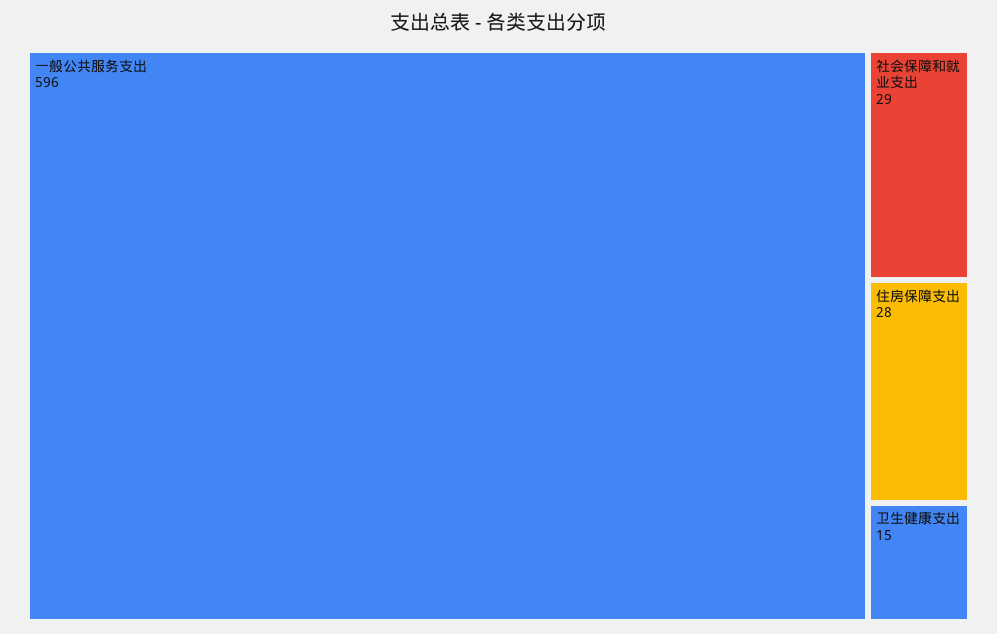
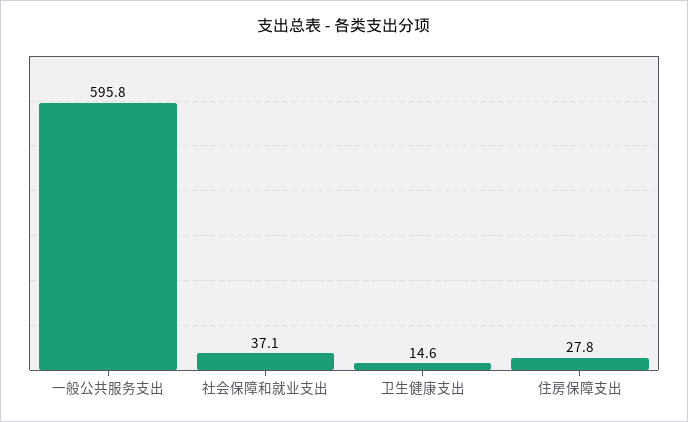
社会保障和就业支出: 29 -> 37.1

